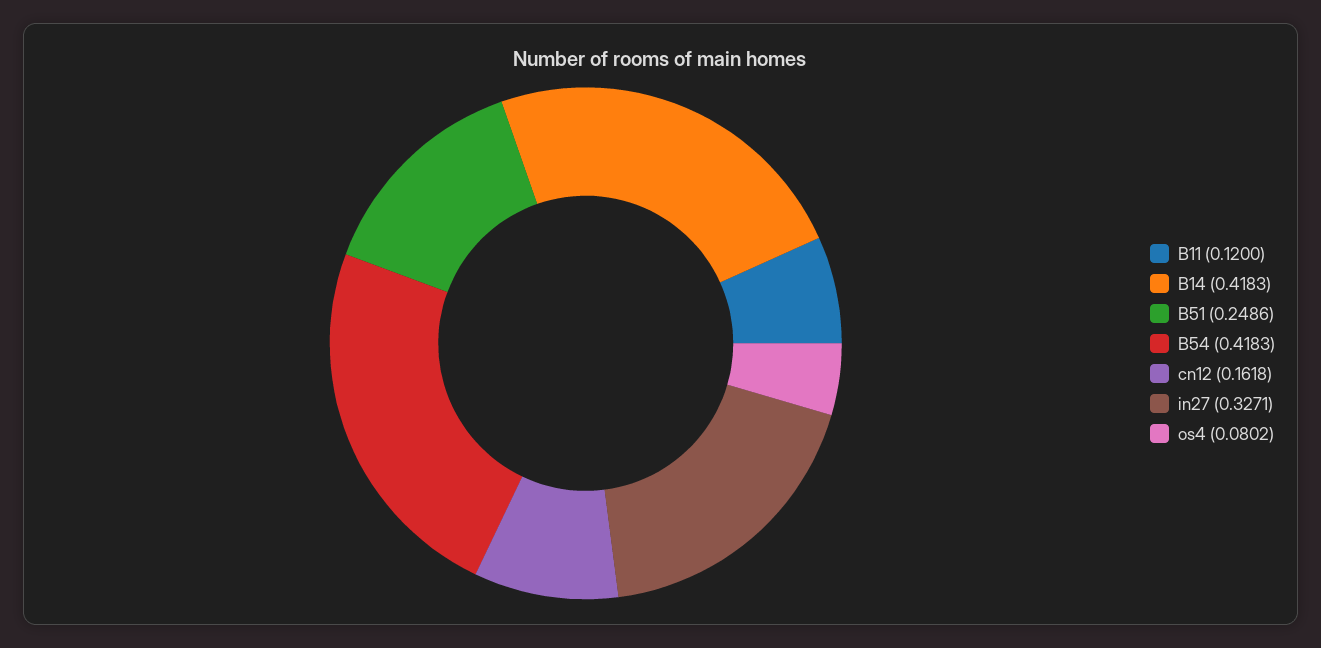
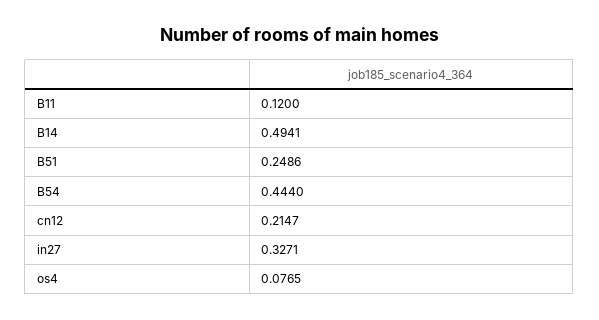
B14: 0.4183 -> 0.4941
B54: 0.4183 -> 0.444
cn12: 0.1618 -> 0.2147
os4: 0.0802 -> 0.0765

